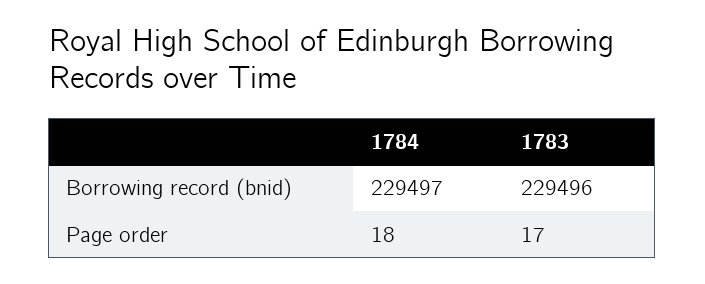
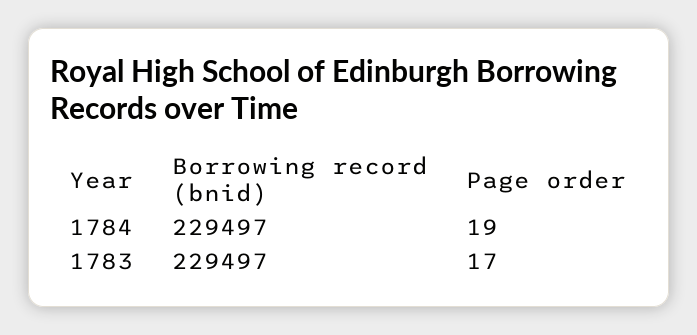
1783, Borrowing record (bnid): 229496 -> 229497
1784, Page order: 18 -> 19

